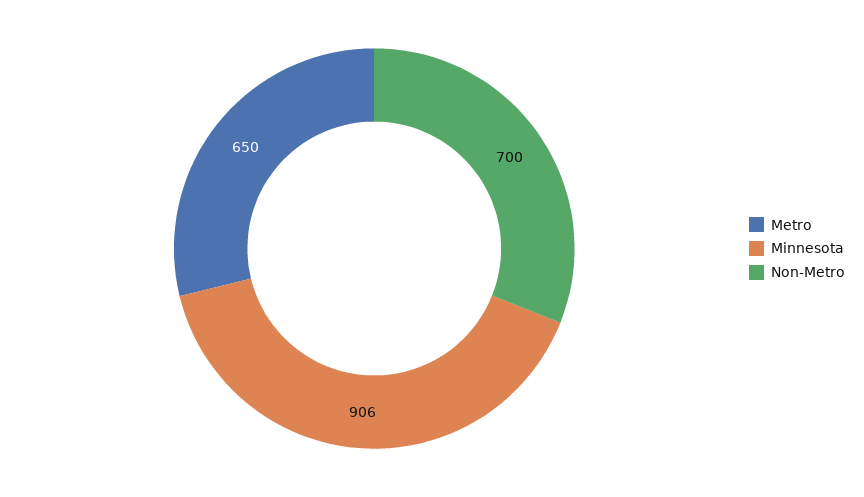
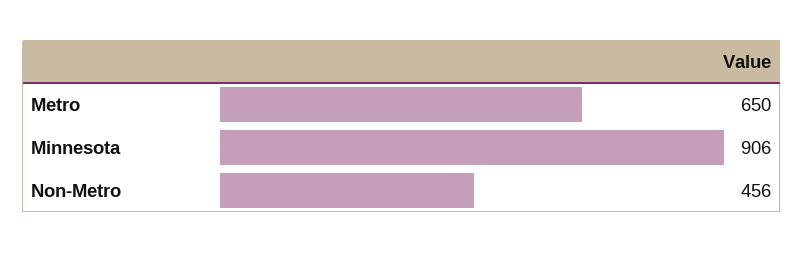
Non-Metro: 700 -> 456

